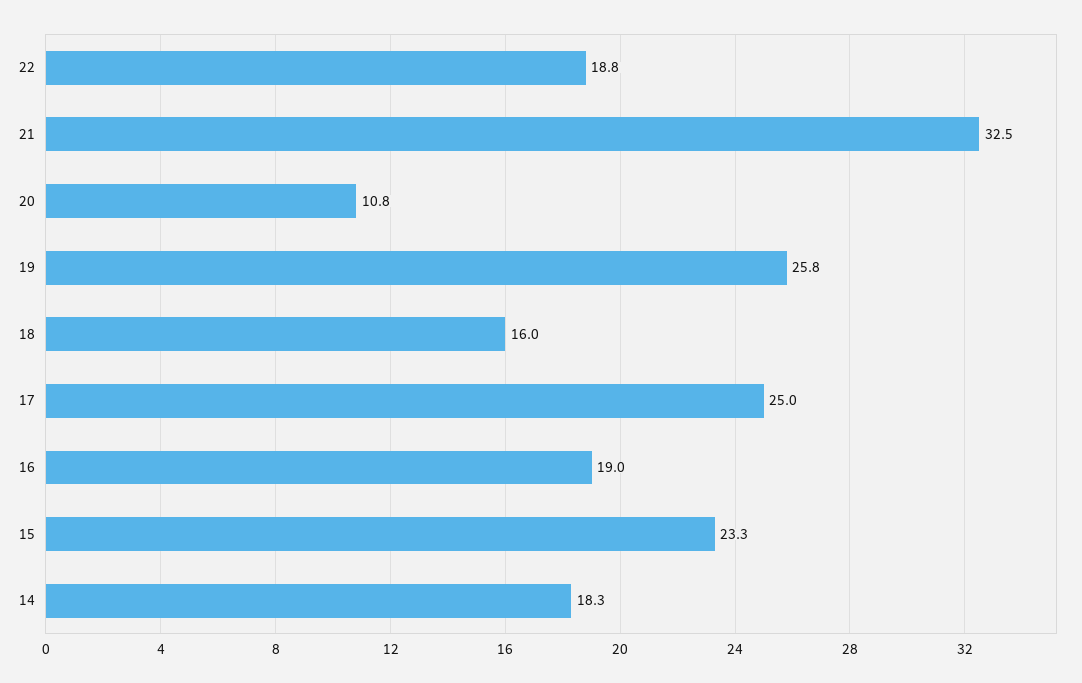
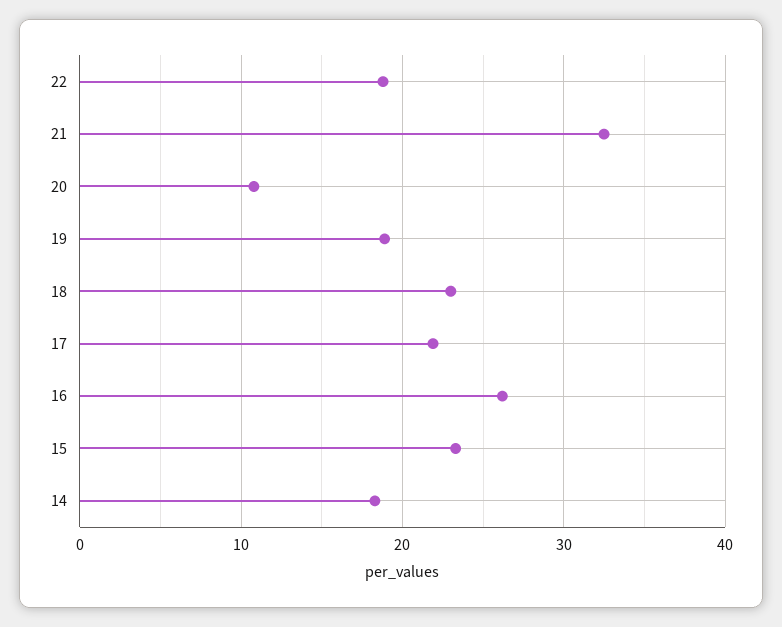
19: 25.8 -> 19
18: 16 -> 23
17: 25 -> 22
16: 19 -> 26

